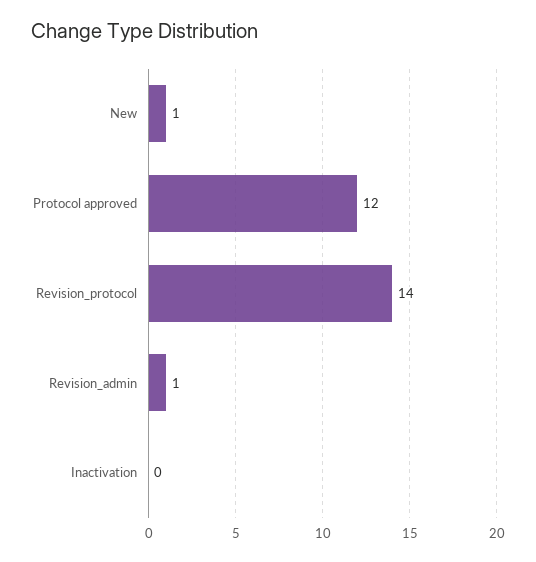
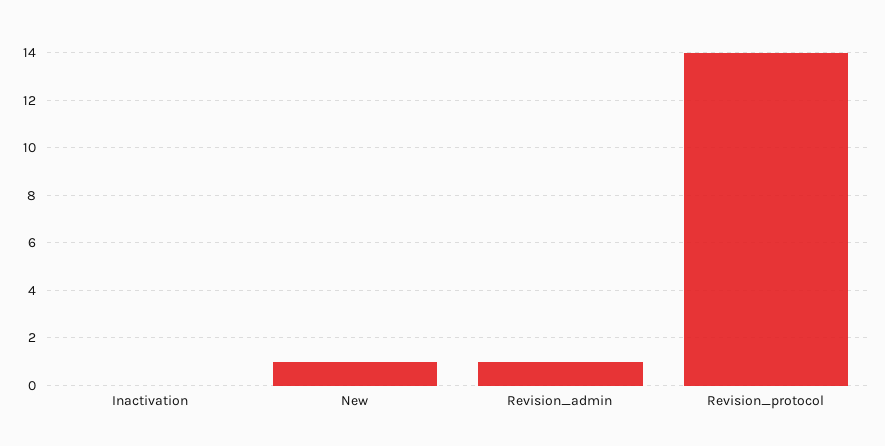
Protocol approved: 12 -> none

